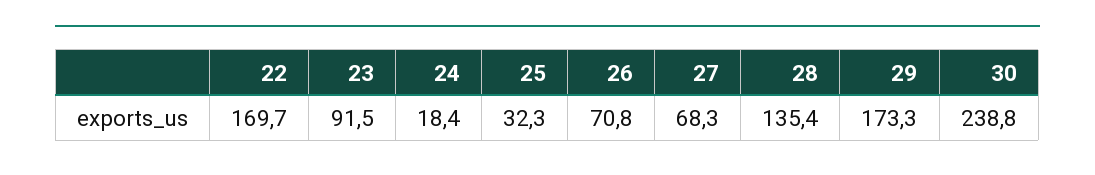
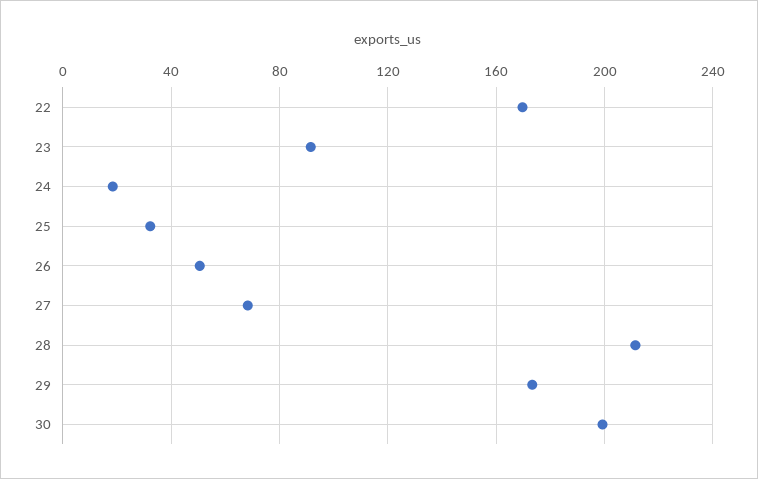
26: 70.8 -> 50
28: 135.4 -> 210
30: 238.8 -> 200

